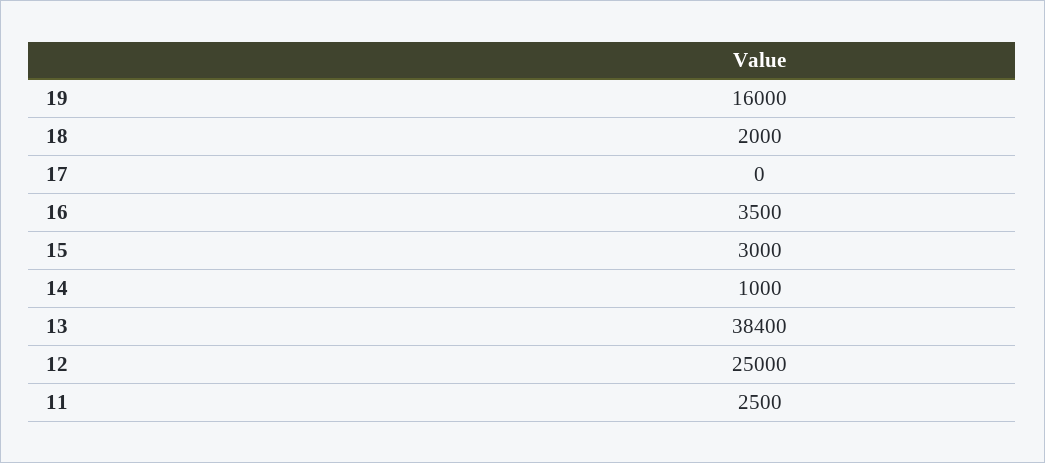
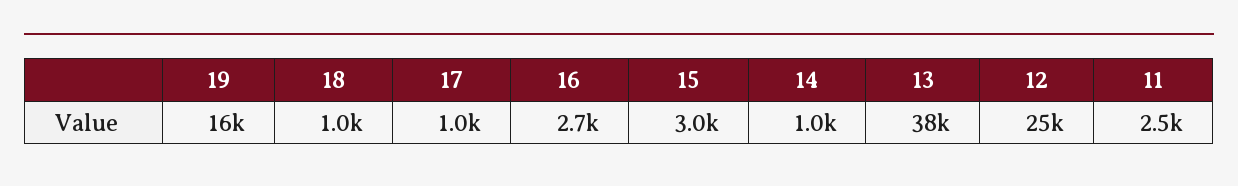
18: 2000 -> 1000
17: 0 -> 1000
16: 3500 -> 2700

